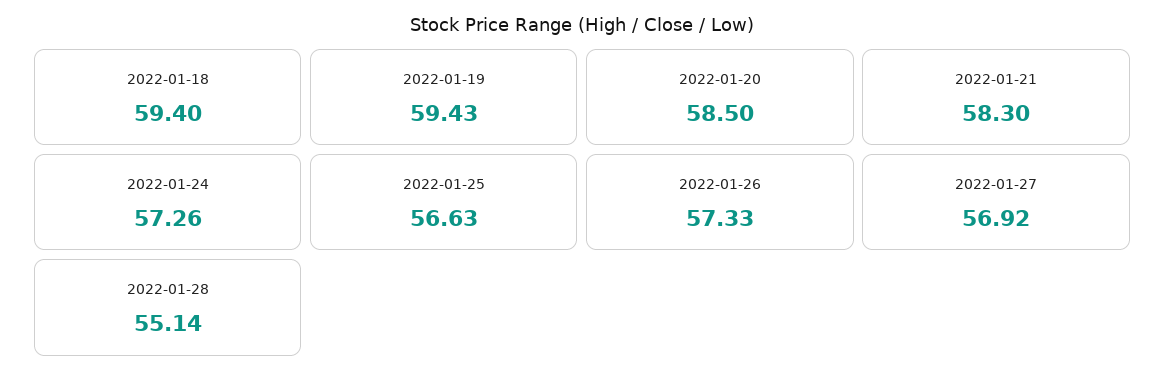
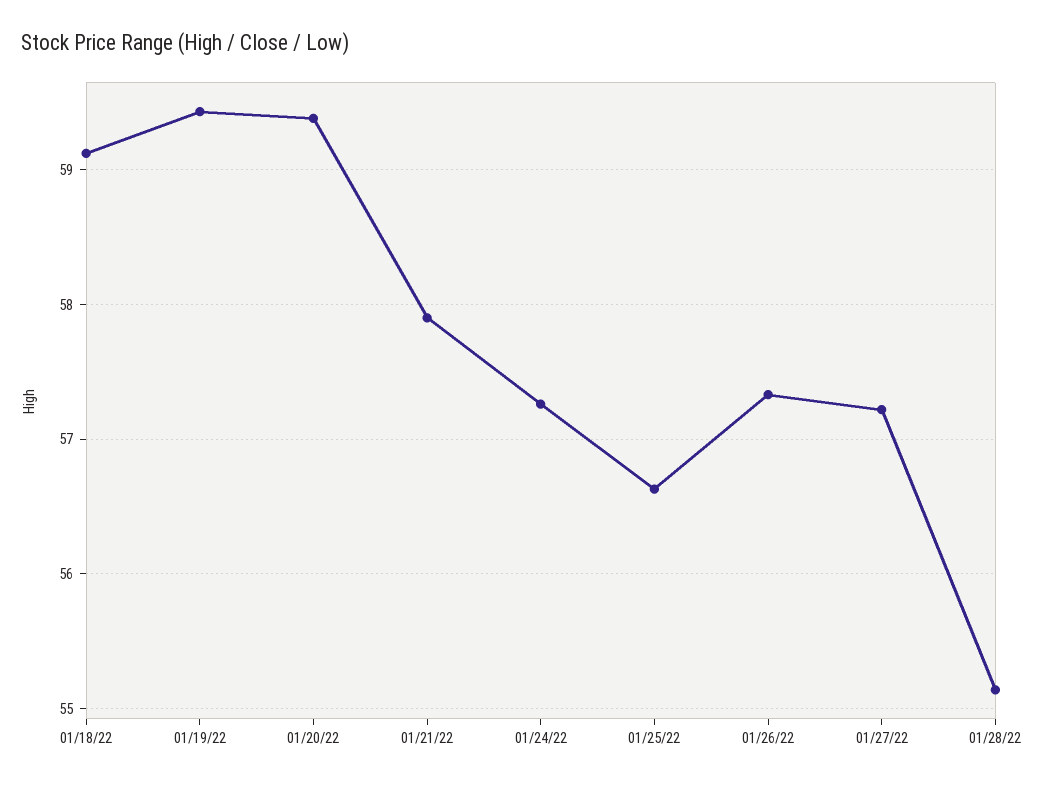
2022-01-18: 59.4 -> 59.1
2022-01-20: 58.5 -> 59.4
2022-01-21: 58.3 -> 57.9
2022-01-27: 56.92 -> 57.2

